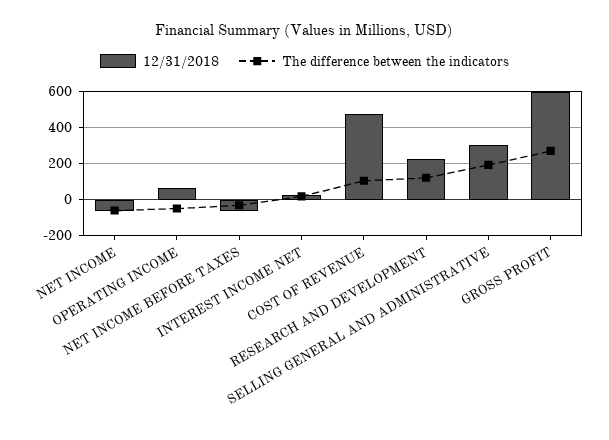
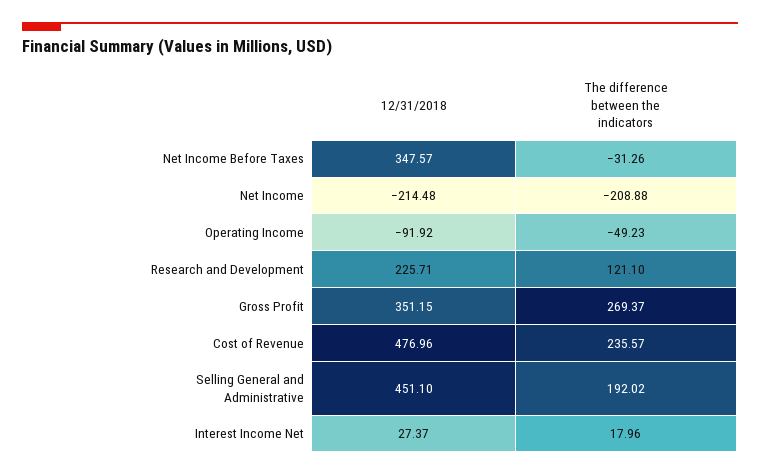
12/31/2018, NET INCOME: -50 -> -214.48
The difference between the indicators, NET INCOME: -50 -> -208.88
12/31/2018, OPERATING INCOME: 50 -> -91.92
12/31/2018, NET INCOME BEFORE TAXES: -50 -> 347.57
The difference between the indicators, COST OF REVENUE: 100 -> 235.57
12/31/2018, SELLING GENERAL AND ADMINISTRATIVE: 300 -> 451.1
12/31/2018, GROSS PROFIT: 600 -> 351.15

